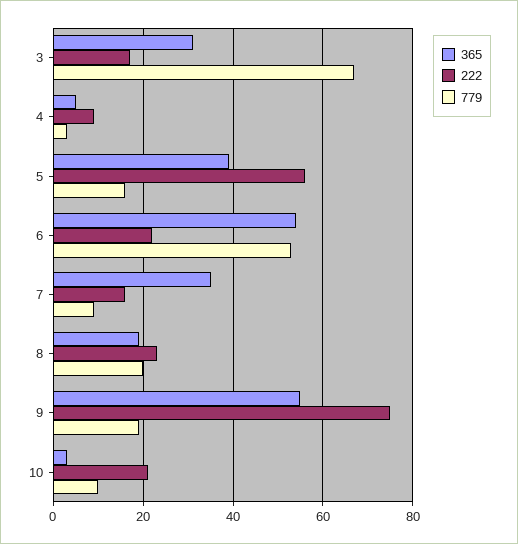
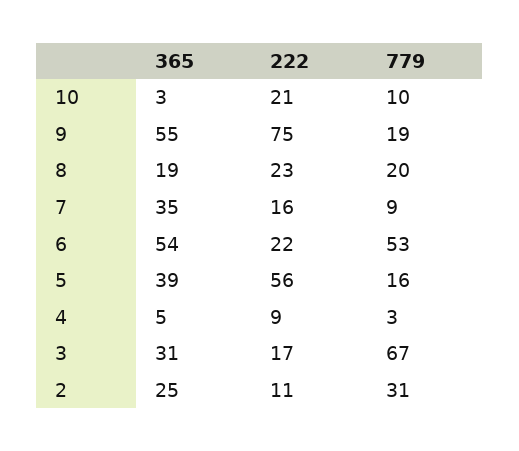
365, 2: none -> 25
222, 2: none -> 11
779, 2: none -> 31

